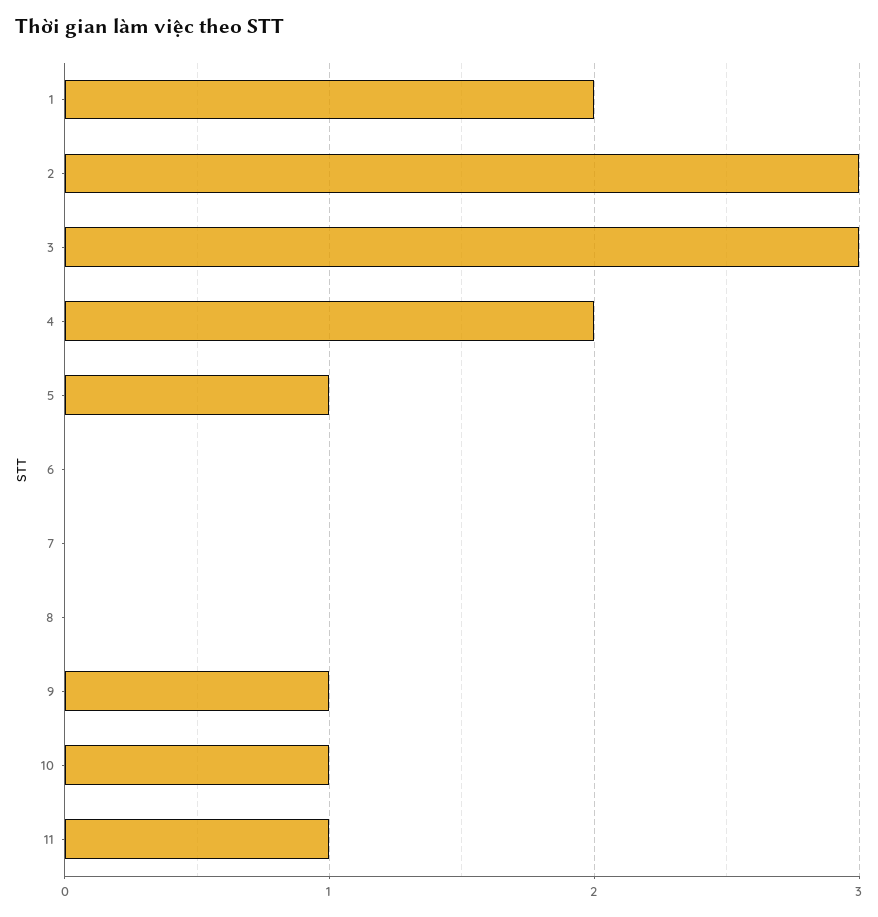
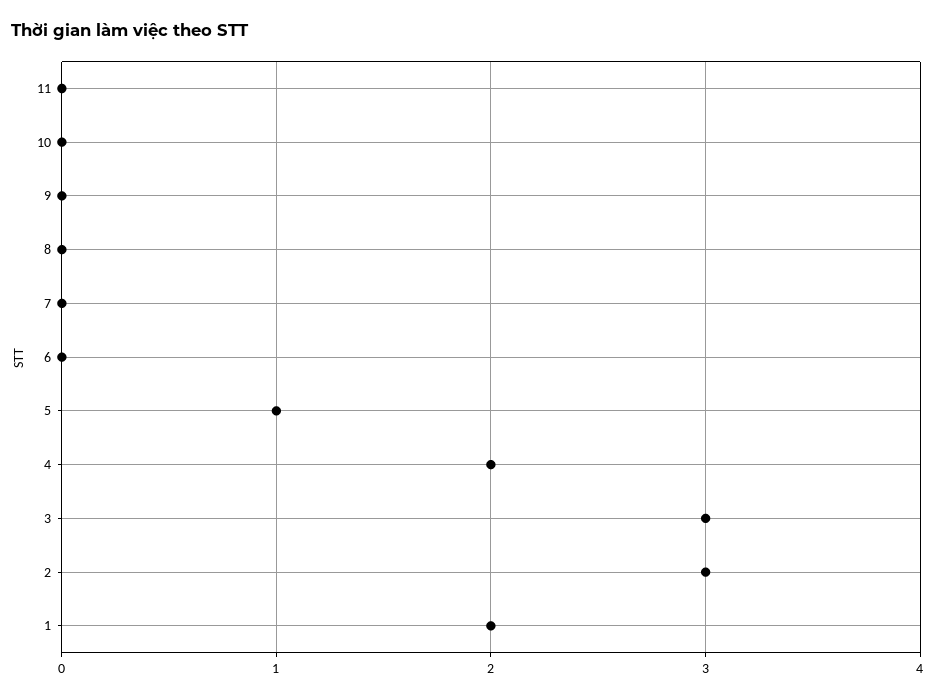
9: 1 -> 0
10: 1 -> 0
11: 1 -> 0

